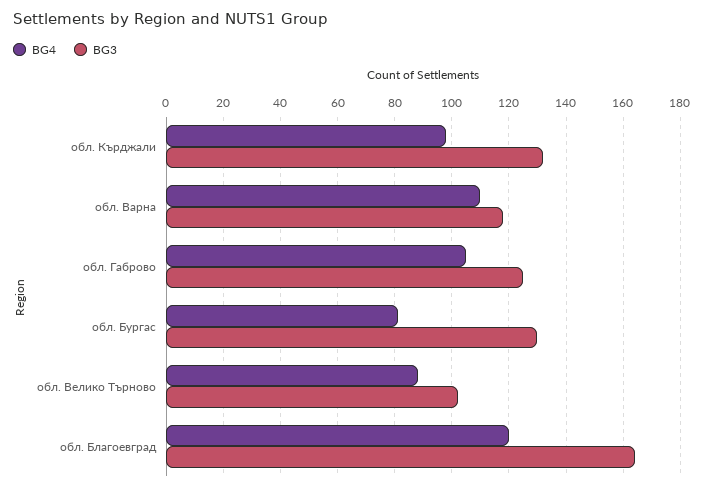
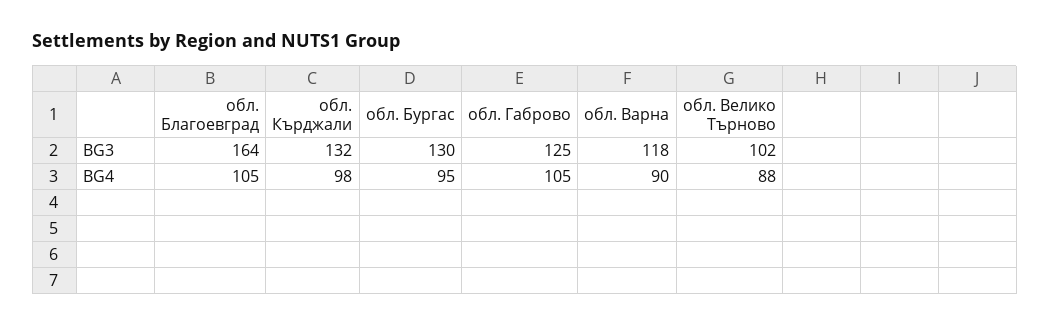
BG4, обл. Варна: 110 -> 90
BG4, обл. Бургас: 80 -> 95
BG4, обл. Благоевград: 120 -> 105

